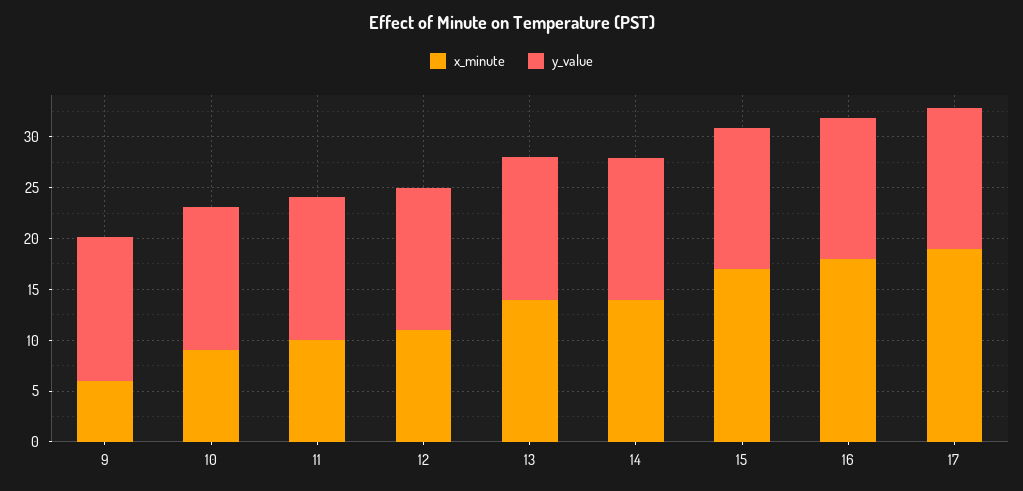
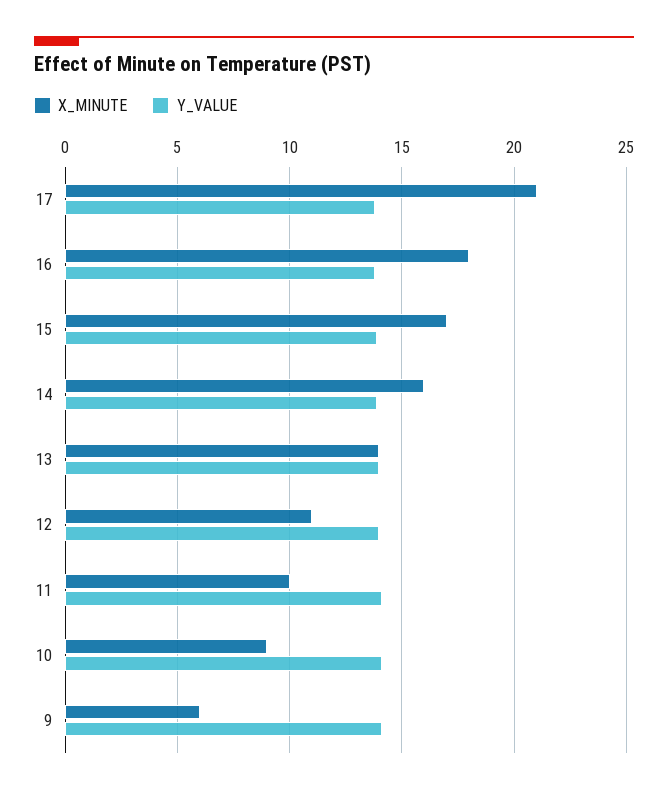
x_minute, 14: 14 -> 16
x_minute, 17: 19 -> 21

